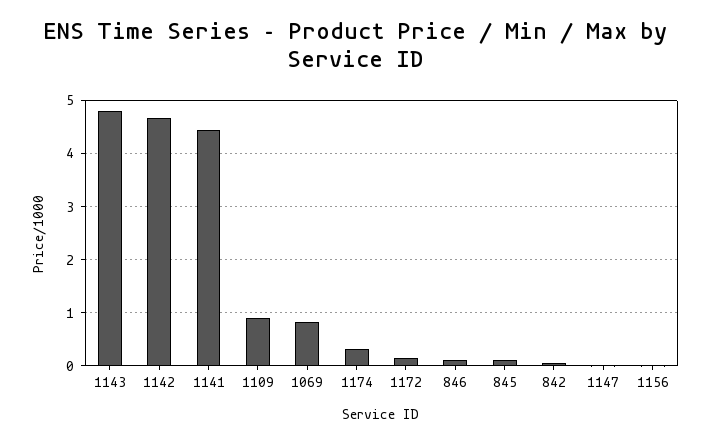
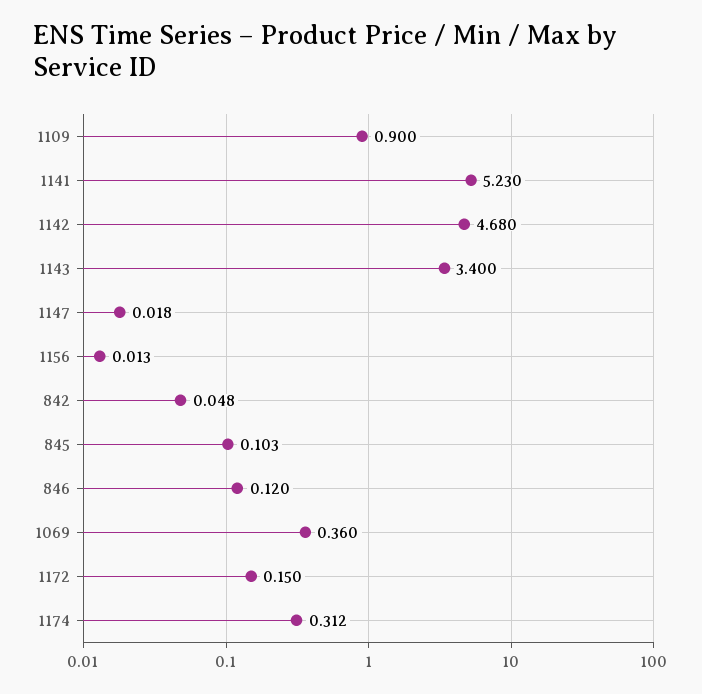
1143: 4.8 -> 3.4
1141: 4.4 -> 5.23
1069: 0.8 -> 0.36

